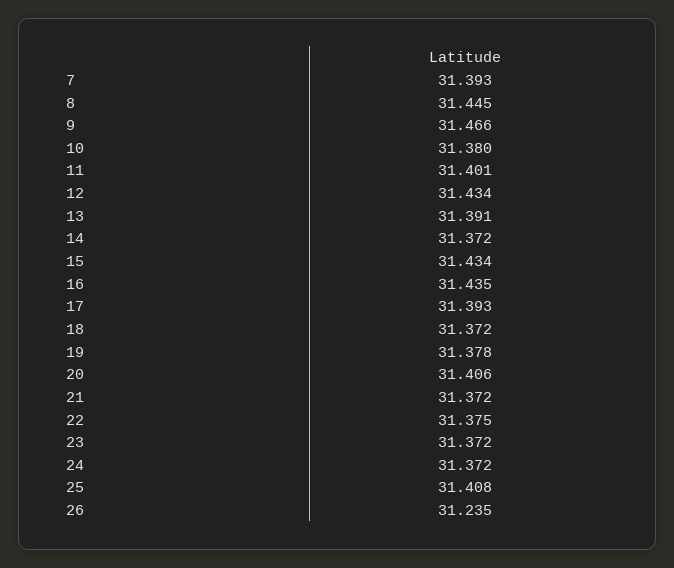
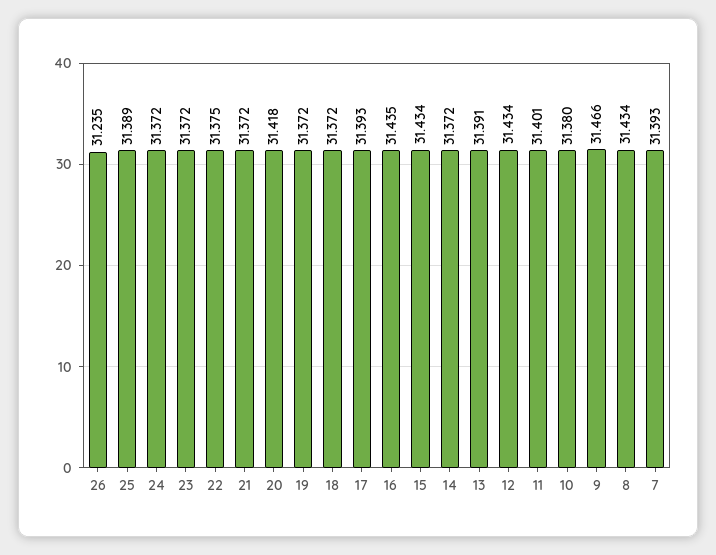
8: 31.445 -> 31.434
19: 31.378 -> 31.372
20: 31.406 -> 31.418
25: 31.408 -> 31.389

